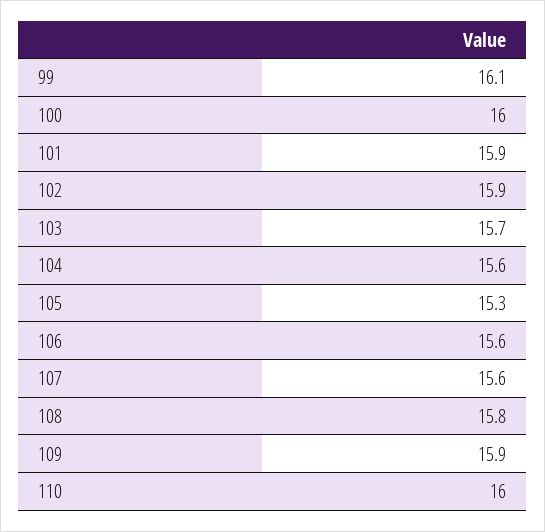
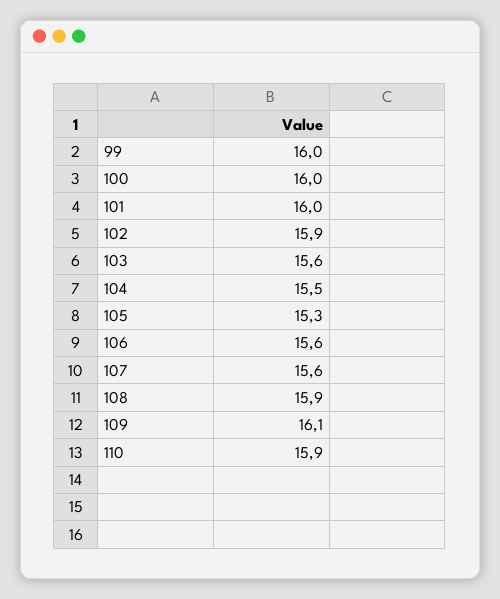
99: 16.1 -> 16
101: 15.9 -> 16
103: 15.7 -> 15.6
104: 15.6 -> 15.5
108: 15.8 -> 15.9
109: 15.9 -> 16.1
110: 16 -> 15.9

